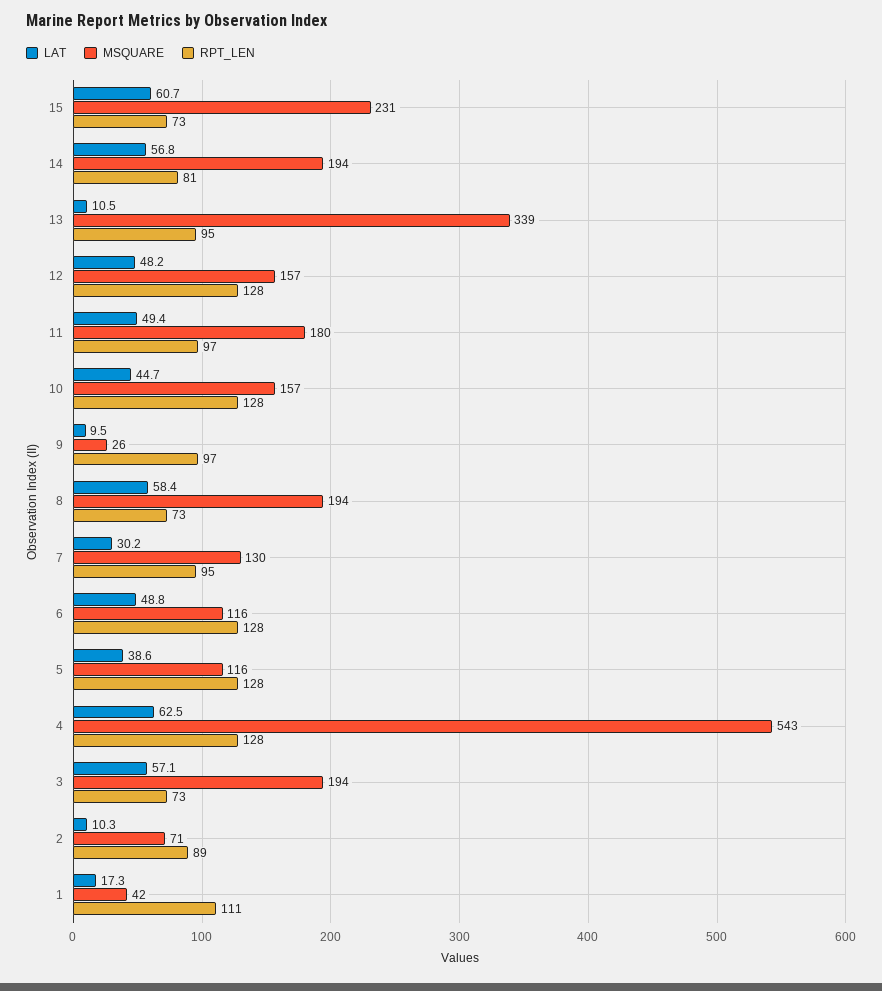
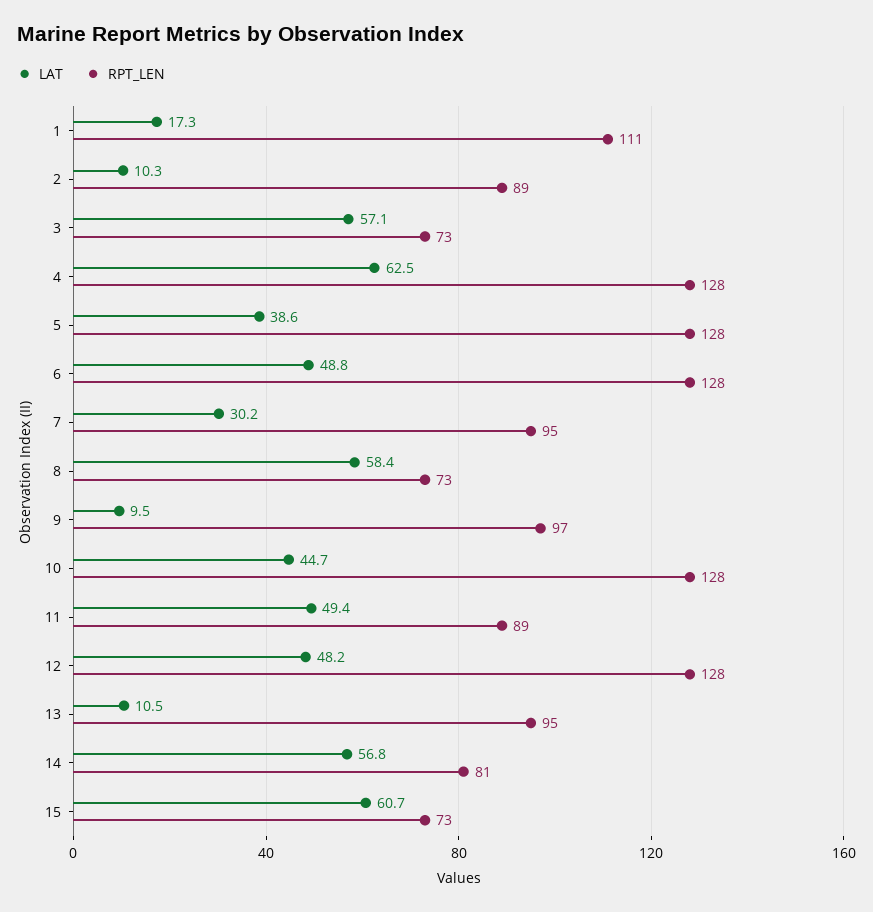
MSQUARE, 15: 231 -> none
MSQUARE, 14: 194 -> none
MSQUARE, 13: 339 -> none
MSQUARE, 12: 157 -> none
MSQUARE, 11: 180 -> none
RPT_LEN, 11: 97 -> 89
MSQUARE, 10: 157 -> none
MSQUARE, 9: 26 -> none
MSQUARE, 8: 194 -> none
MSQUARE, 7: 130 -> none
MSQUARE, 6: 116 -> none
MSQUARE, 5: 116 -> none
MSQUARE, 4: 543 -> none
MSQUARE, 3: 194 -> none
MSQUARE, 2: 71 -> none
MSQUARE, 1: 42 -> none

